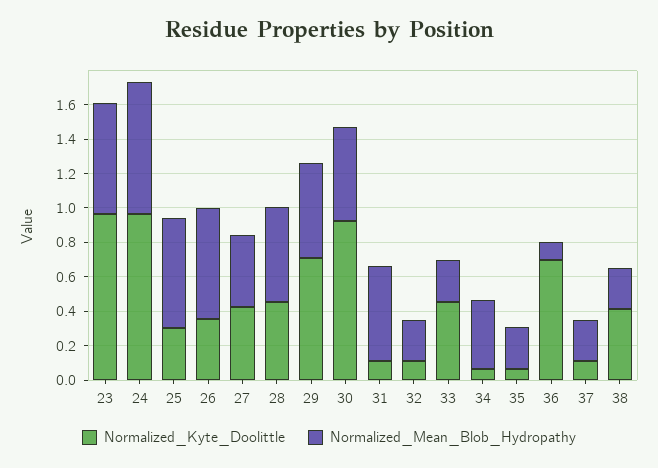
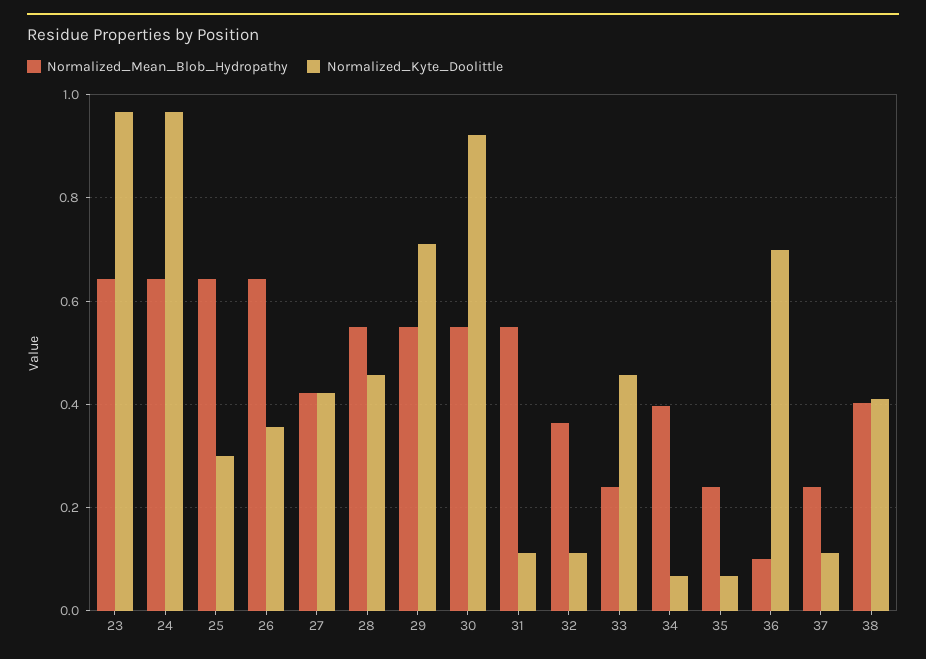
Normalized_Mean_Blob_Hydropathy, 24: 0.75 -> 0.64
Normalized_Mean_Blob_Hydropathy, 32: 0.25 -> 0.36
Normalized_Mean_Blob_Hydropathy, 38: 0.25 -> 0.4

